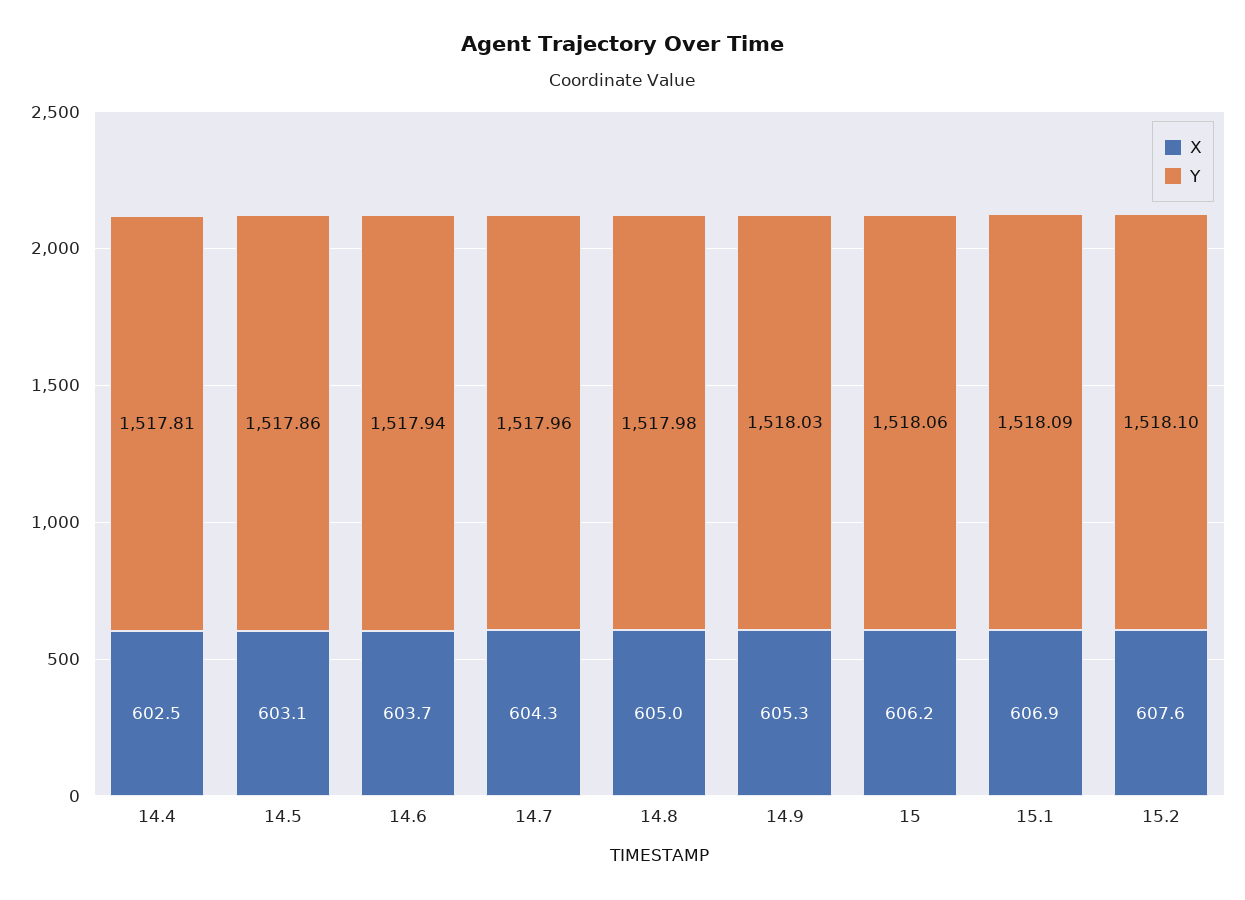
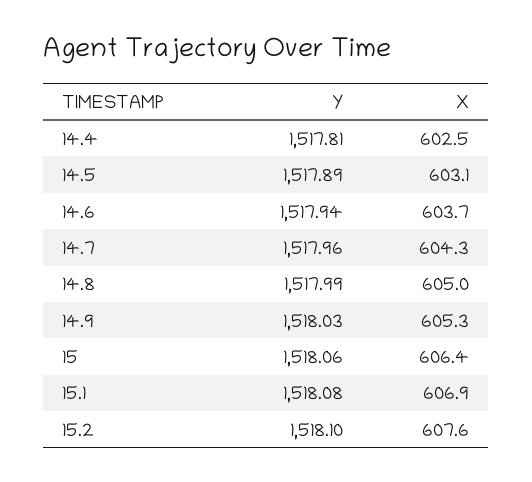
Y, 14.5: 1517.86 -> 1517.89
Y, 14.8: 1517.98 -> 1517.99
X, 15: 606.2 -> 606.4
Y, 15.1: 1518.09 -> 1518.08

